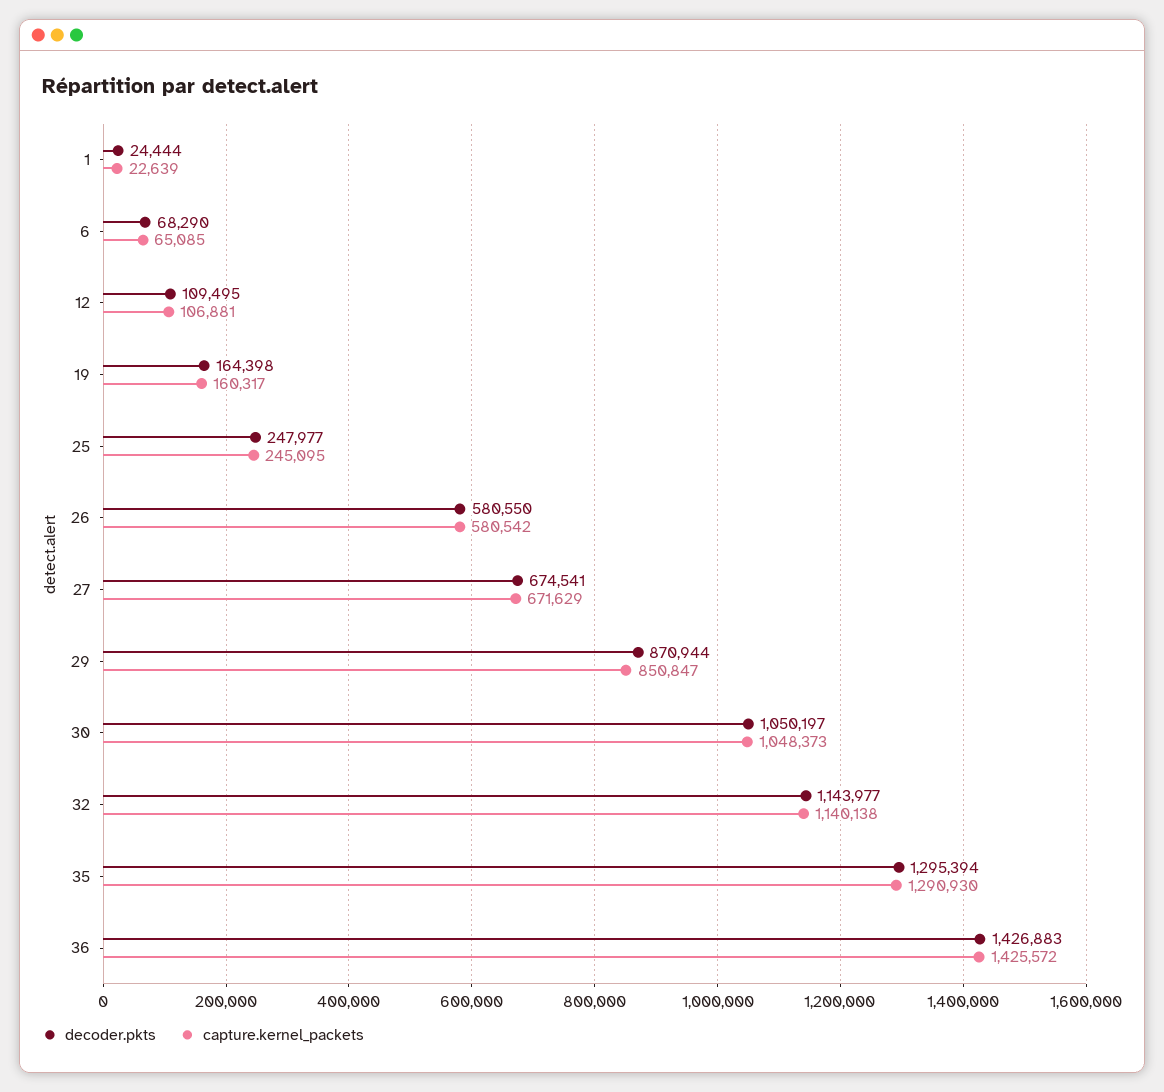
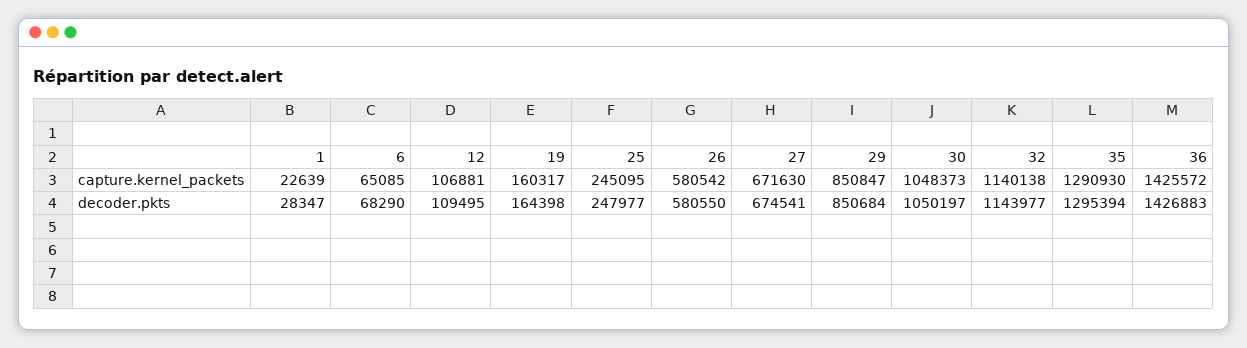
decoder.pkts, 1: 24444 -> 28347
capture.kernel_packets, 27: 671629 -> 671630
decoder.pkts, 29: 870944 -> 850684

